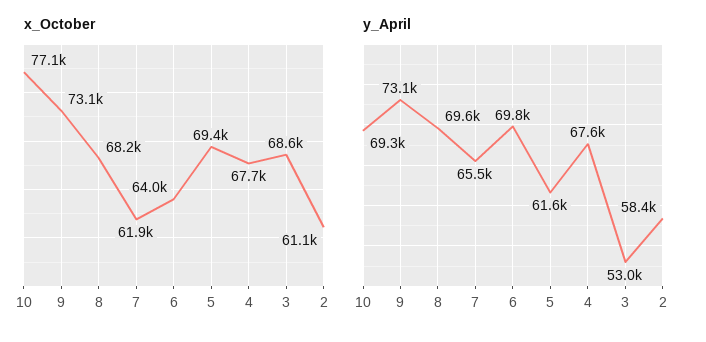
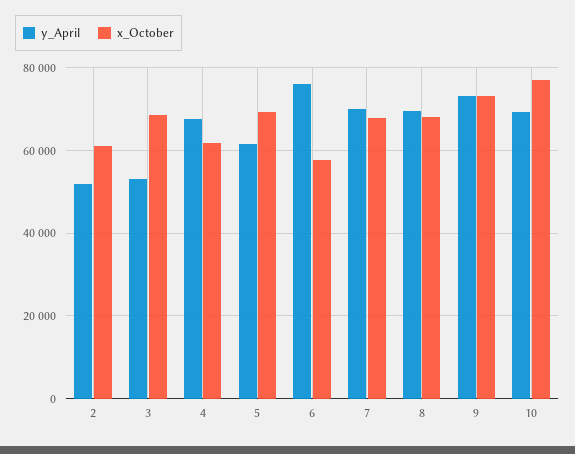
x_October, 7: 61900 -> 68000
x_October, 6: 64000 -> 58000
x_October, 4: 67700 -> 62000
y_April, 7: 65500 -> 70000
y_April, 6: 69800 -> 76000
y_April, 2: 58400 -> 52000

